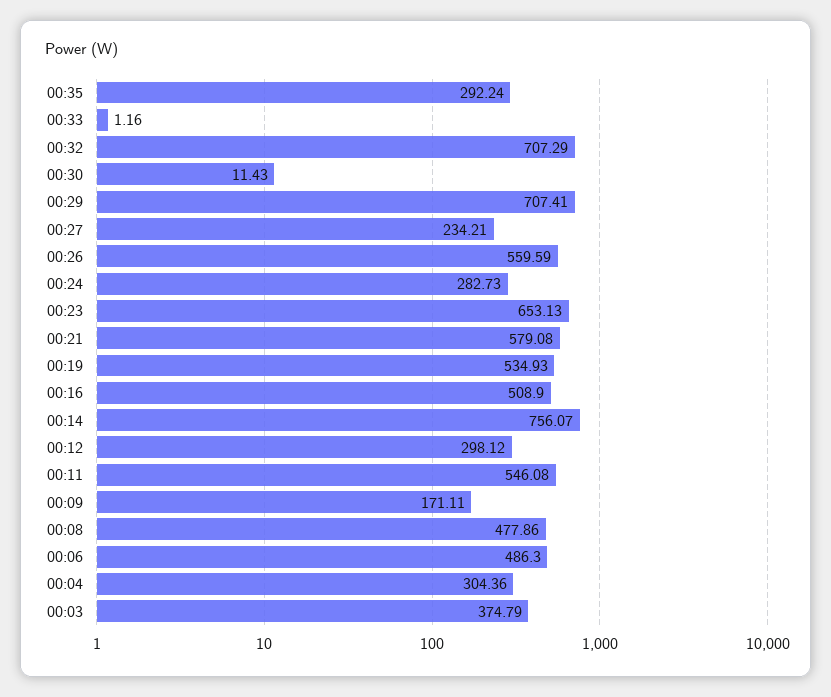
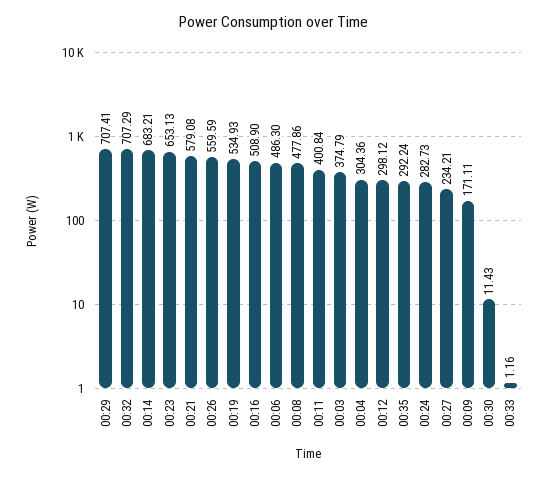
00:14: 756.07 -> 683.21
00:11: 546.08 -> 400.84

